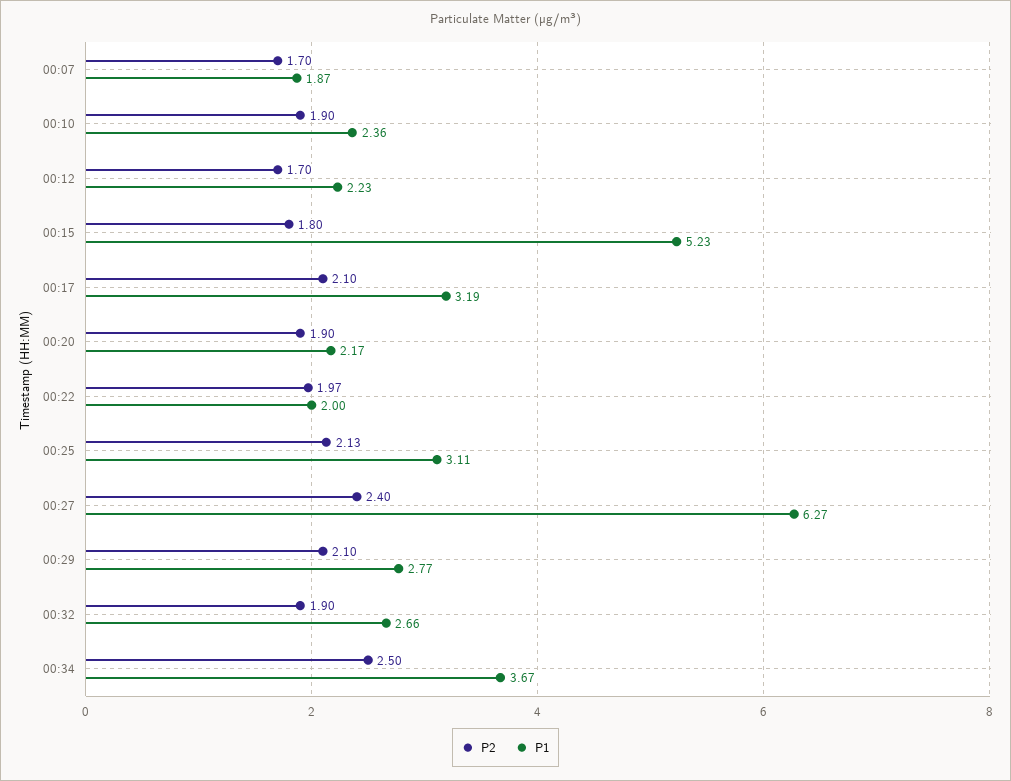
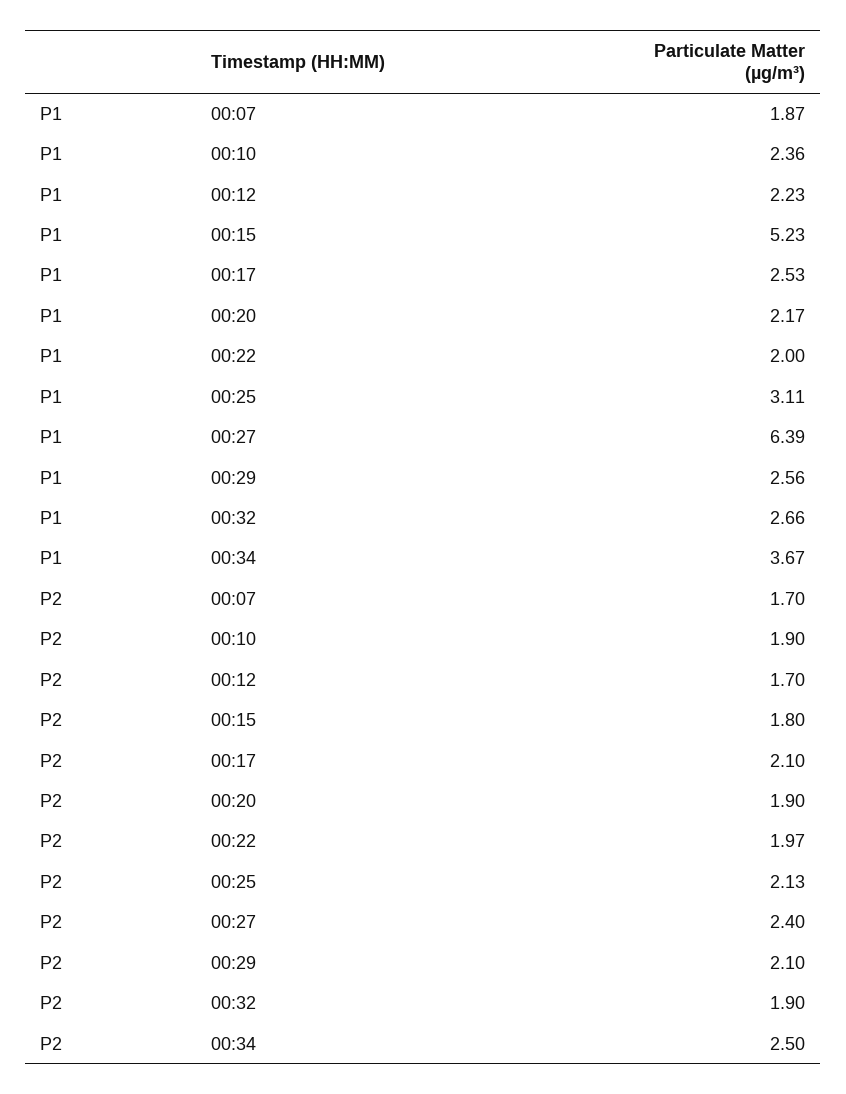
P1, 00:17: 3.19 -> 2.53
P1, 00:27: 6.27 -> 6.39
P1, 00:29: 2.77 -> 2.56

